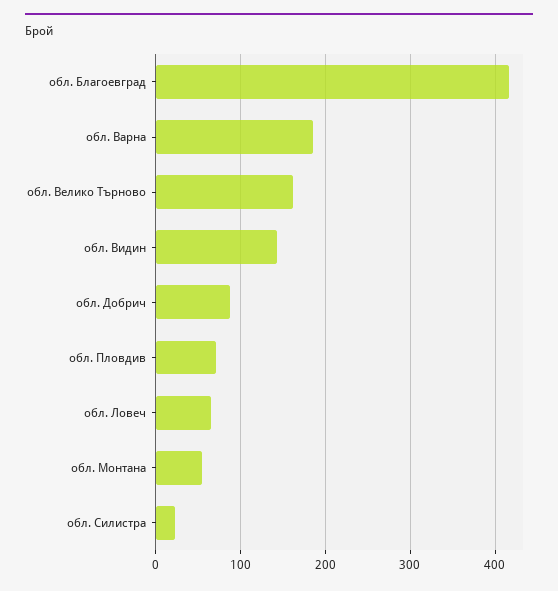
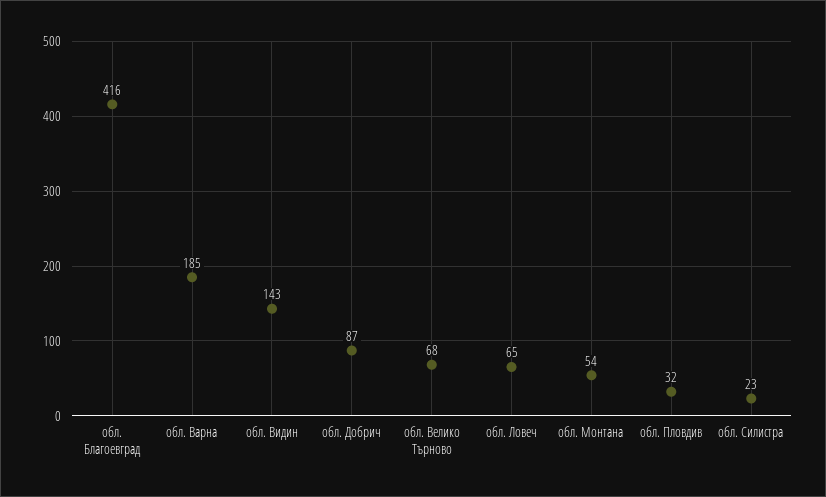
обл. Велико Търново: 160 -> 68
обл. Пловдив: 70 -> 32

